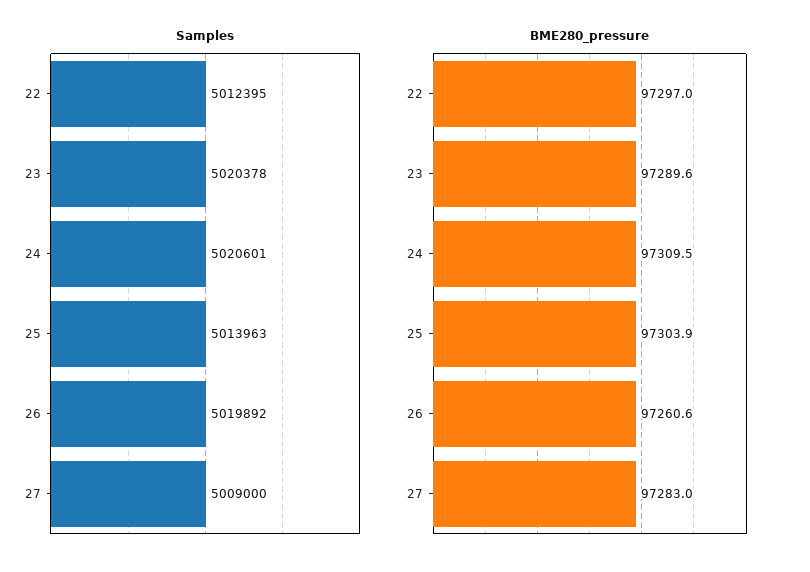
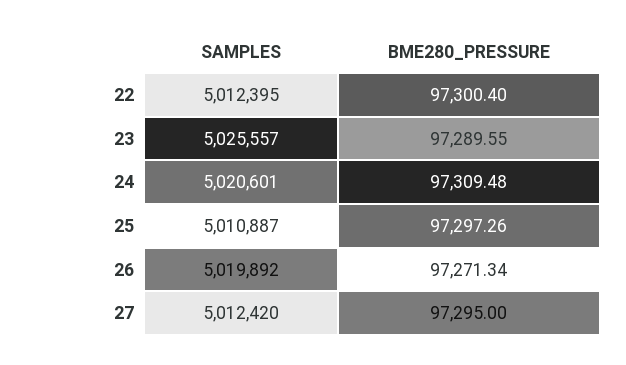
Samples, 23: 5020378 -> 5025557
Samples, 25: 5013963 -> 5010887
Samples, 27: 5009000 -> 5012420
BME280_pressure, 22: 97297 -> 97300.4
BME280_pressure, 25: 97303.9 -> 97297.26
BME280_pressure, 26: 97260.6 -> 97271.34
BME280_pressure, 27: 97283 -> 97295

